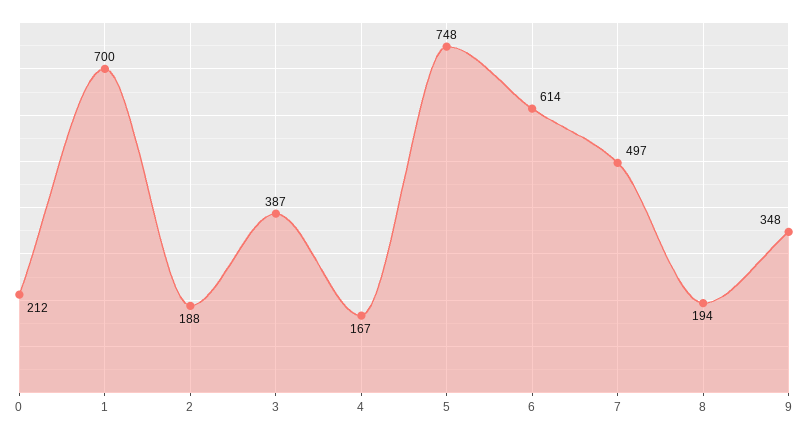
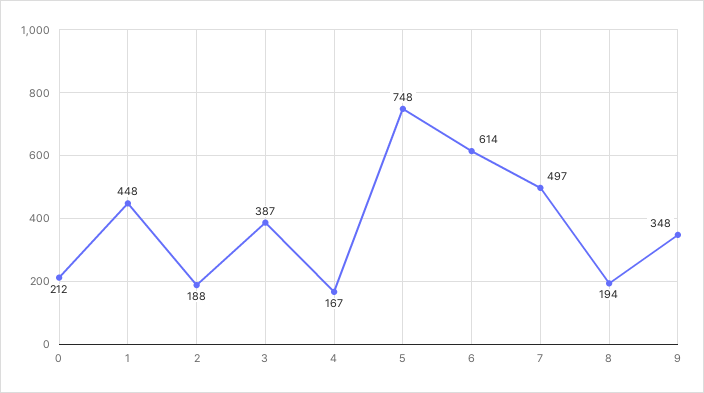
1: 700 -> 448

